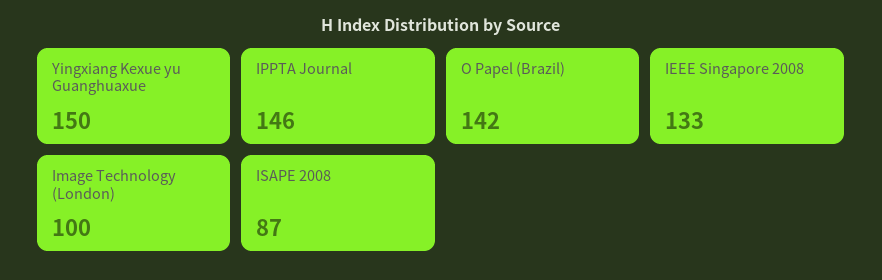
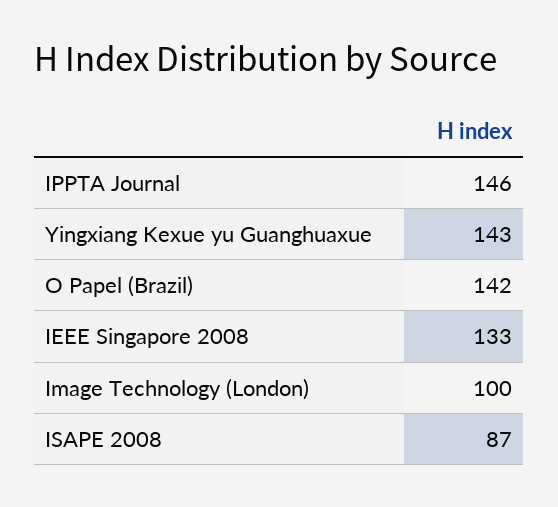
Yingxiang Kexue yu Guanghuaxue: 150 -> 143

